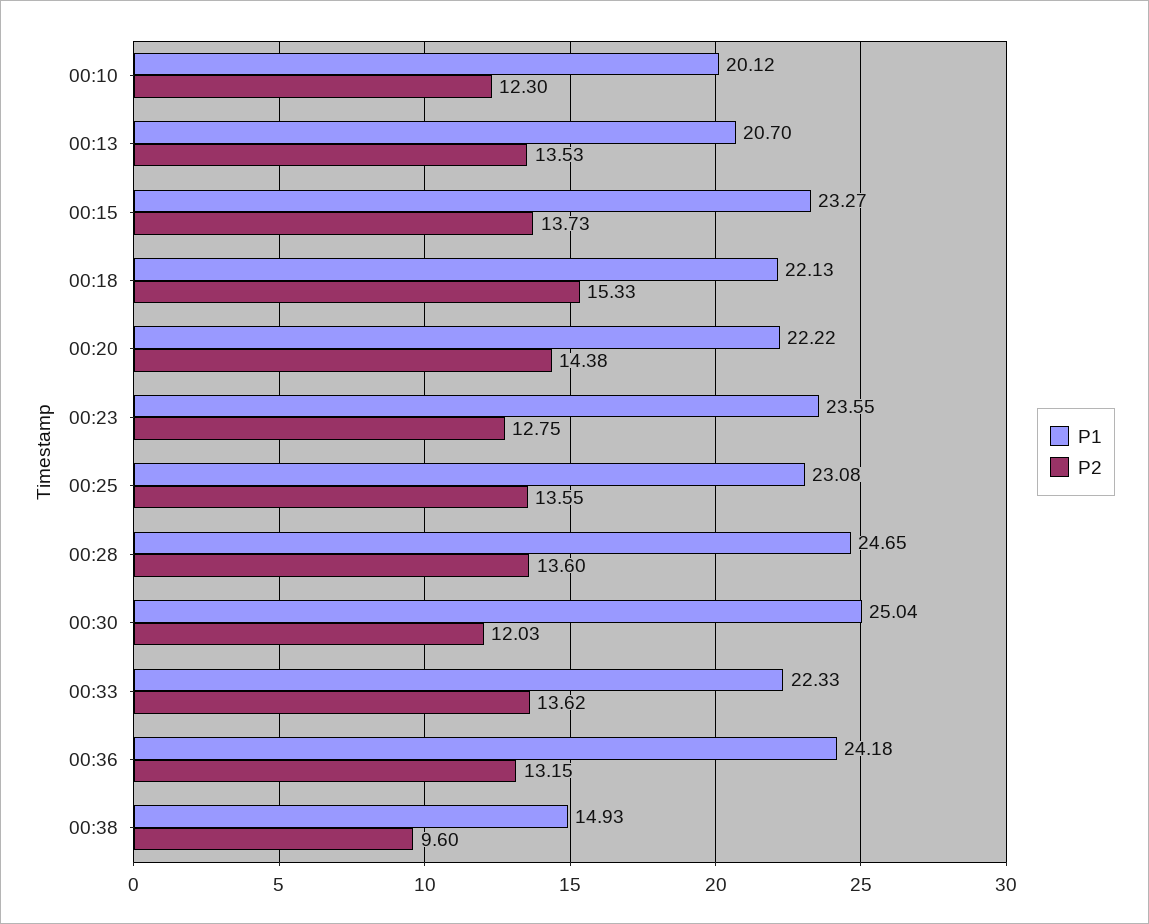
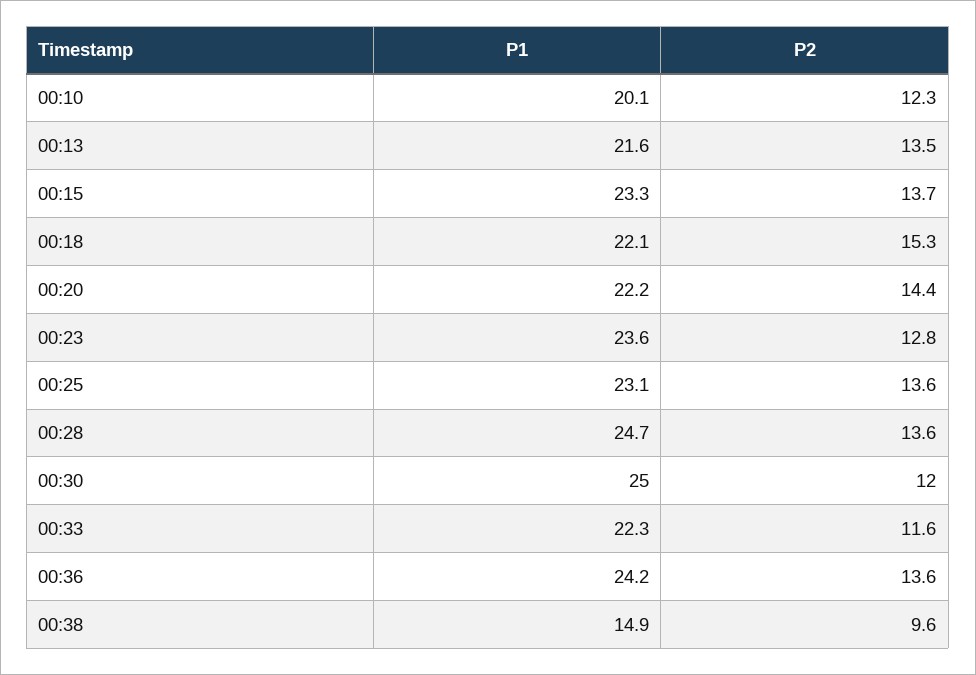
P1, 00:13: 20.7 -> 21.6
P2, 00:33: 13.62 -> 11.6
P2, 00:36: 13.15 -> 13.6

